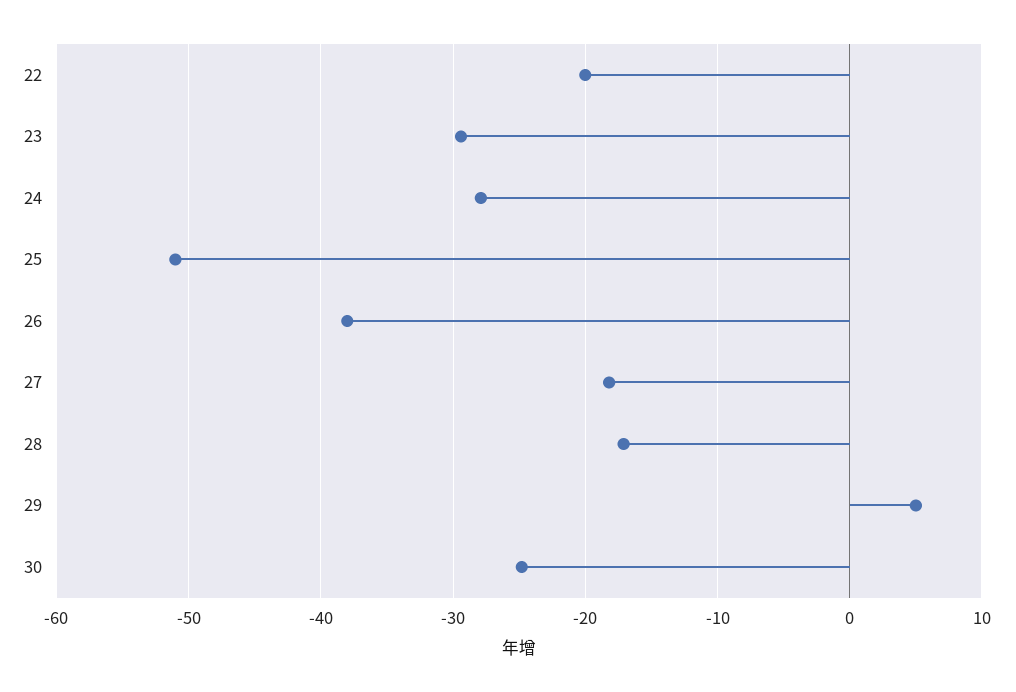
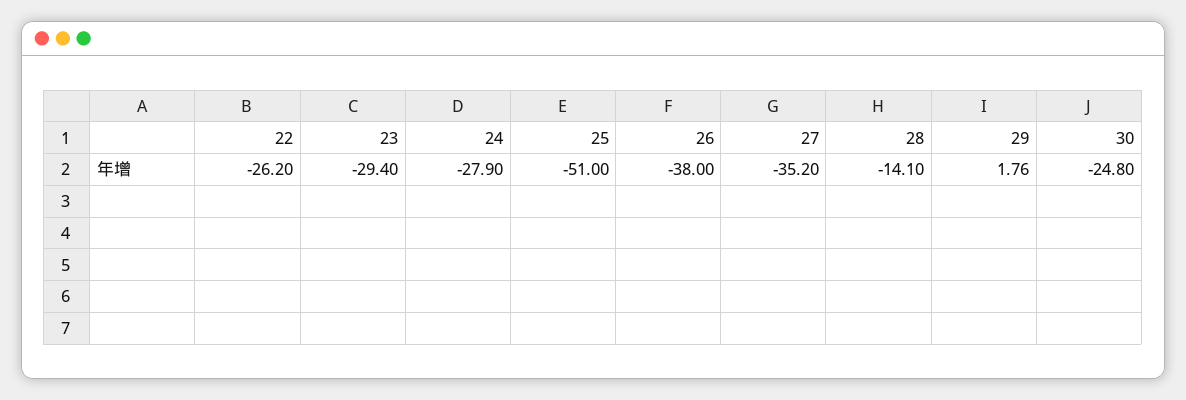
22: -20 -> -26.2
27: -18 -> -35.2
28: -17 -> -14.1
29: 5 -> 1.76

